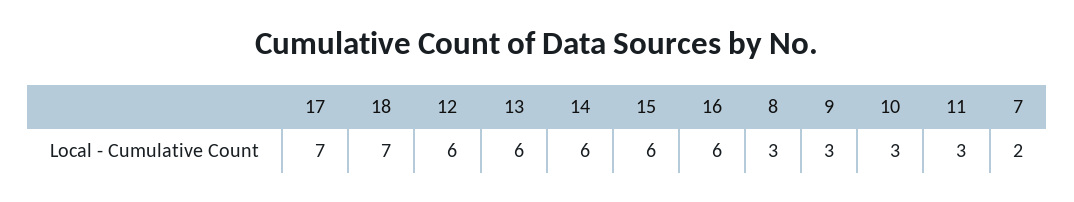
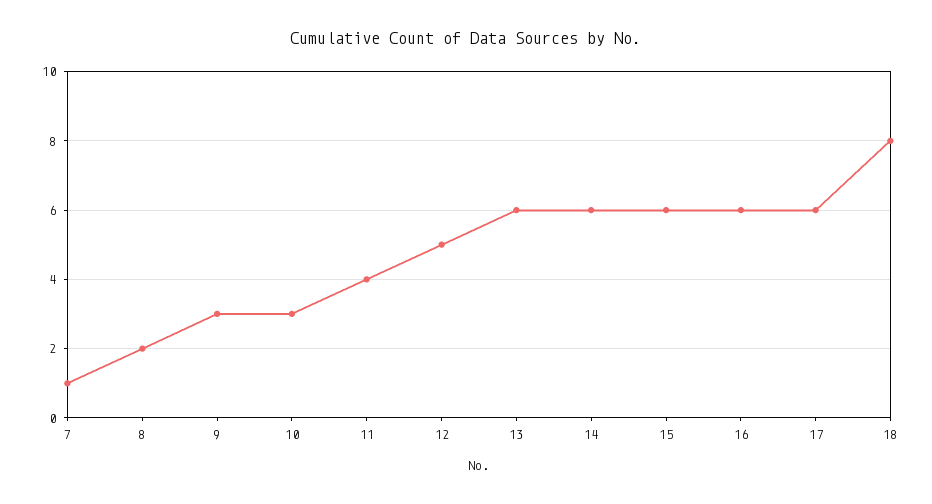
17: 7 -> 6
18: 7 -> 8
12: 6 -> 5
8: 3 -> 2
11: 3 -> 4
7: 2 -> 1

